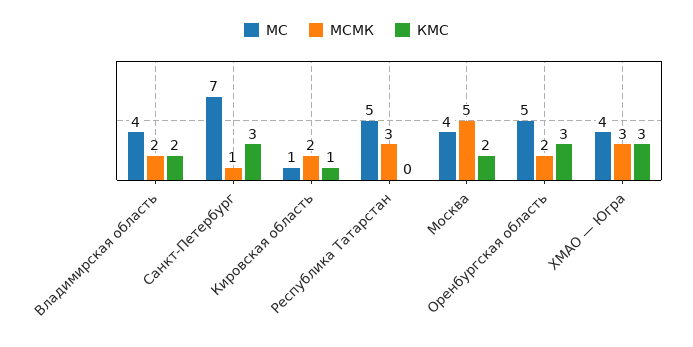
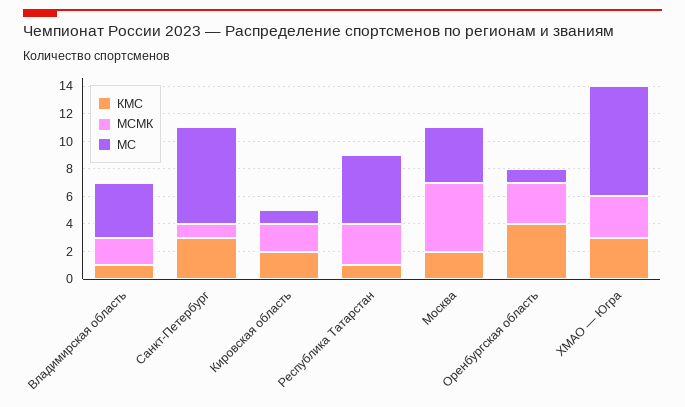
КМС, Владимирская область: 2 -> 1
КМС, Кировская область: 1 -> 2
КМС, Республика Татарстан: 0 -> 1
МС, Оренбургская область: 5 -> 1
МСМК, Оренбургская область: 2 -> 3
КМС, Оренбургская область: 3 -> 4
МС, ХМАО — Югра: 4 -> 8

